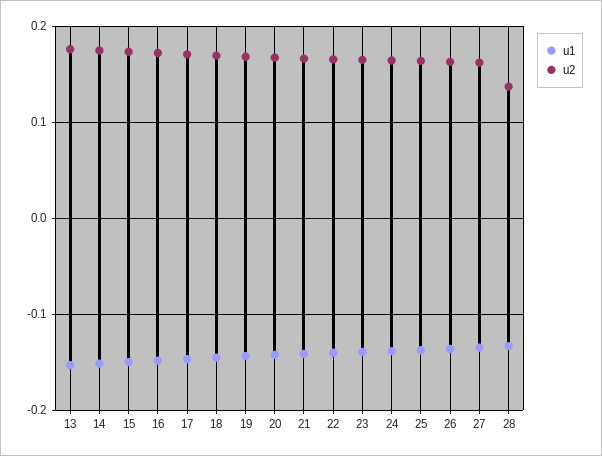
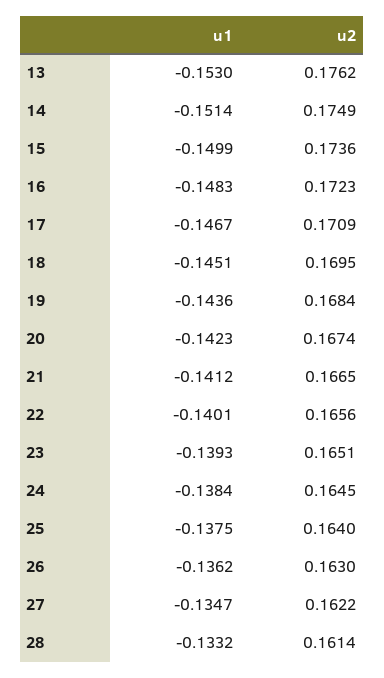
u2, 28: 0.14 -> 0.1614

